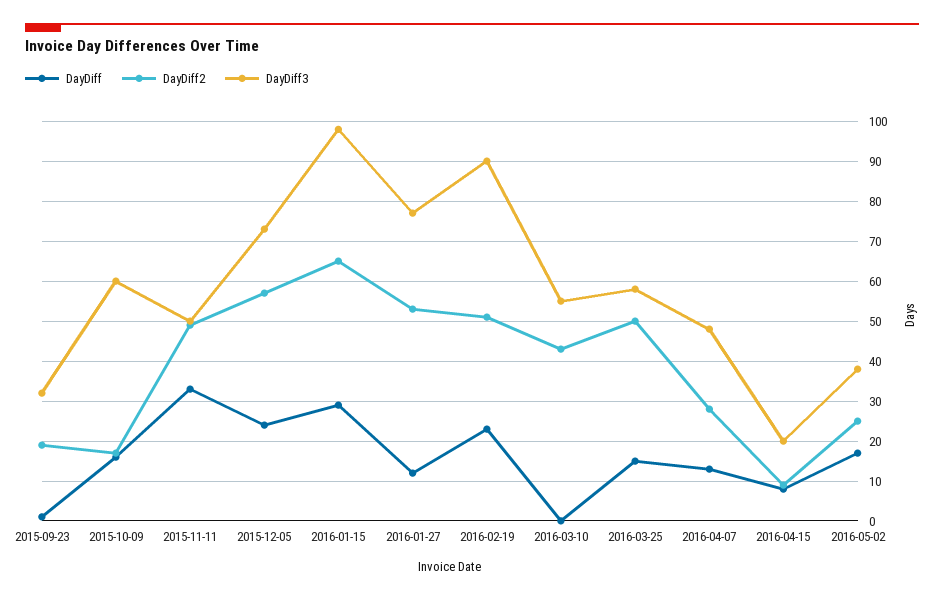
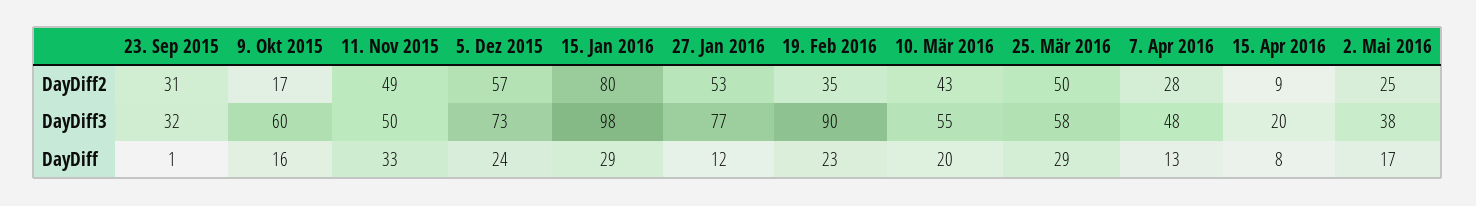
DayDiff2, 2015-09-23: 20 -> 31
DayDiff2, 2016-01-15: 65 -> 80
DayDiff2, 2016-02-19: 50 -> 35
DayDiff, 2016-03-10: 0 -> 20
DayDiff, 2016-03-25: 15 -> 29

